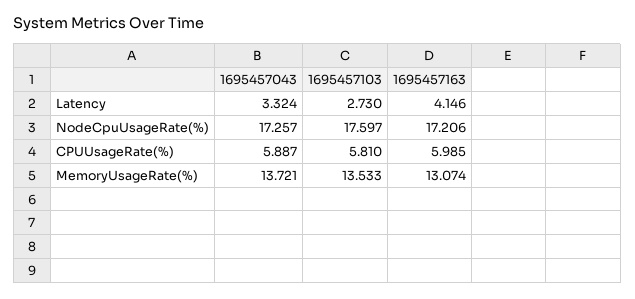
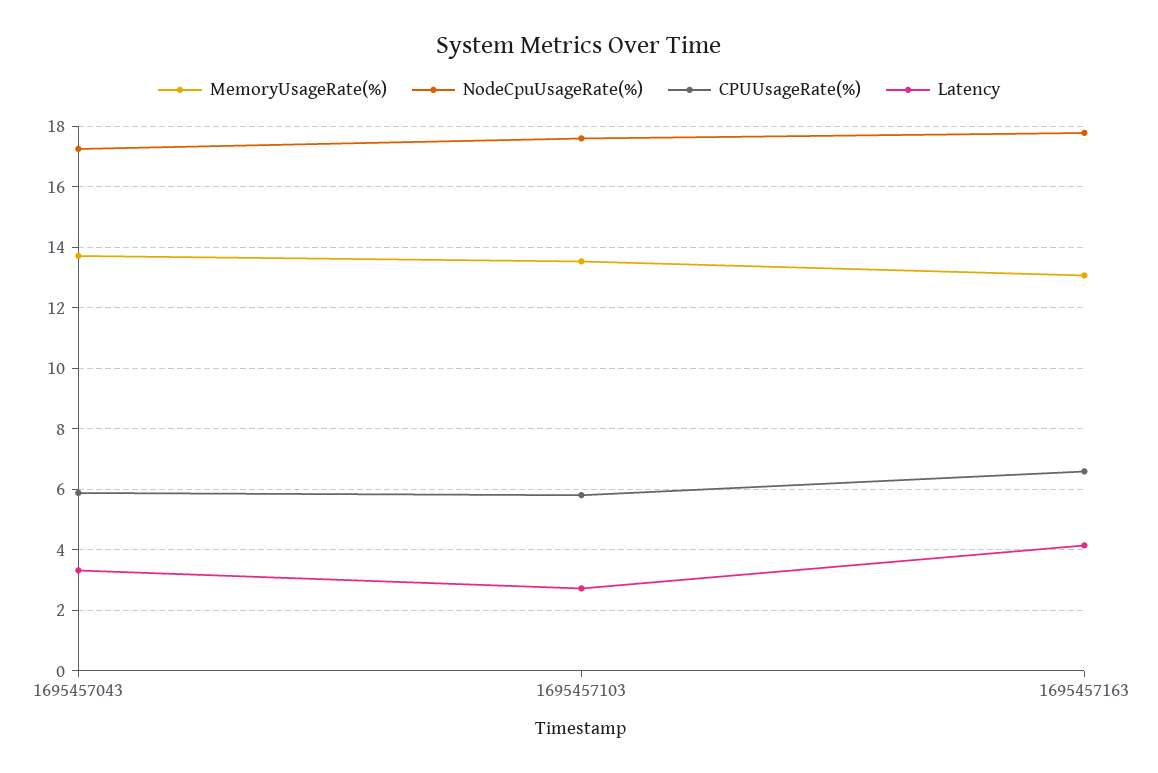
NodeCpuUsageRate(%), 1695457163: 17.206 -> 17.8
CPUUsageRate(%), 1695457163: 5.985 -> 6.6

